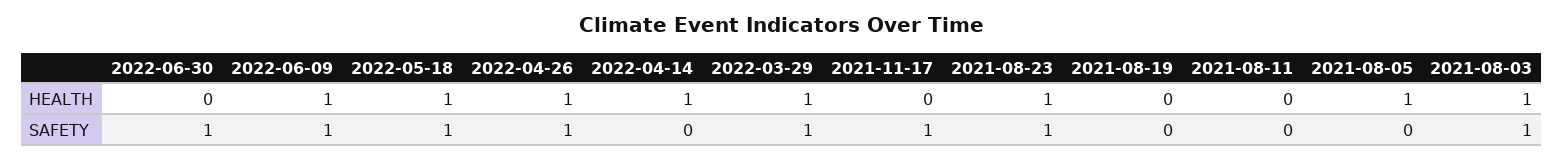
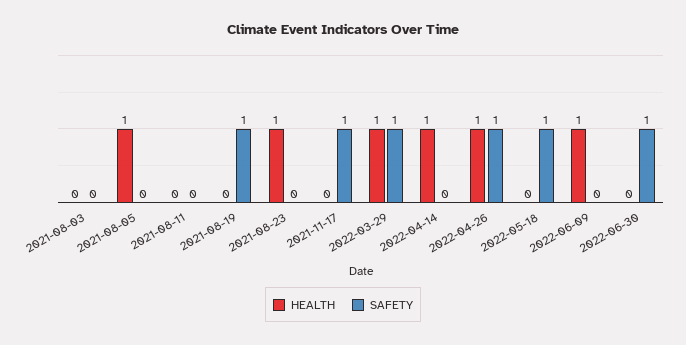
HEALTH, 2022-05-18: 1 -> 0
HEALTH, 2021-08-03: 1 -> 0
SAFETY, 2022-06-09: 1 -> 0
SAFETY, 2021-08-23: 1 -> 0
SAFETY, 2021-08-19: 0 -> 1
SAFETY, 2021-08-03: 1 -> 0

